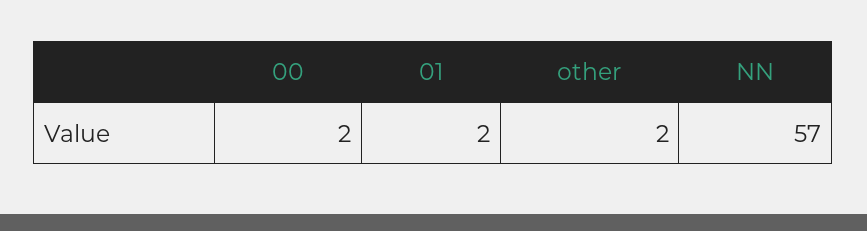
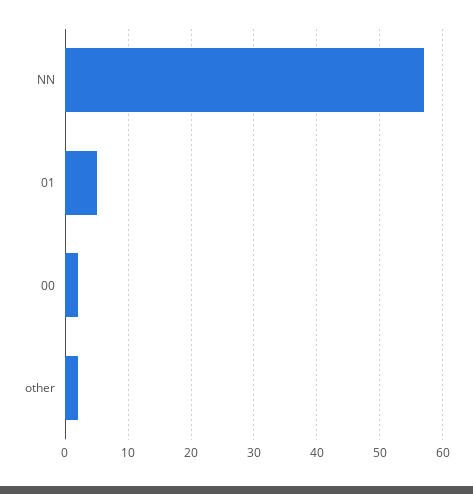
01: 2 -> 5

